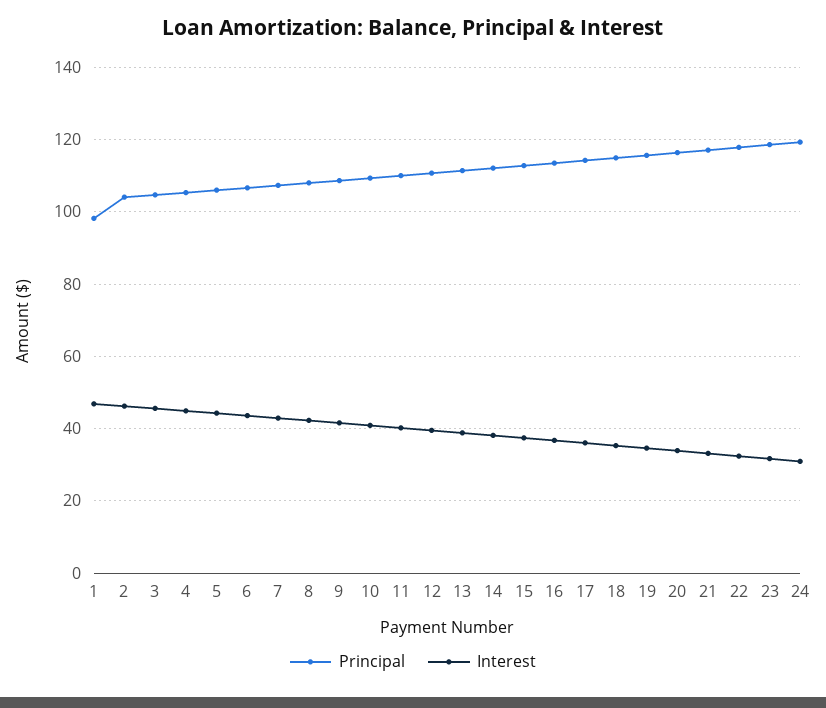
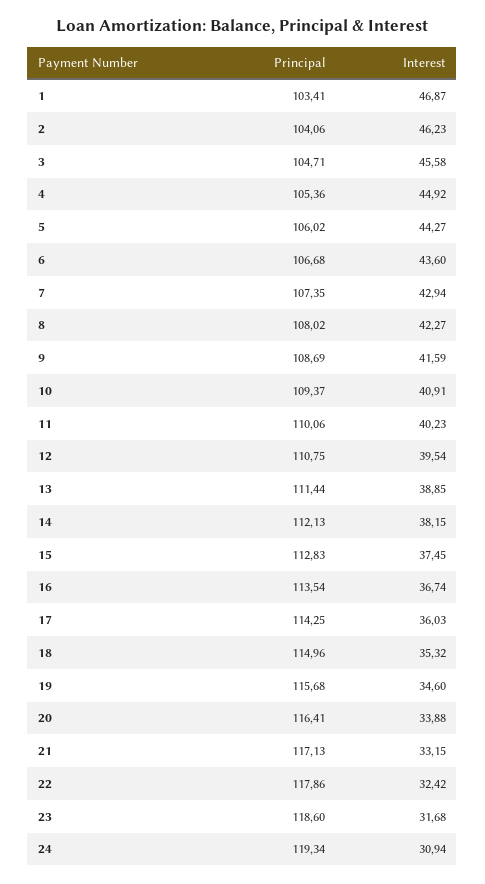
Principal, 1: 98 -> 103.41

